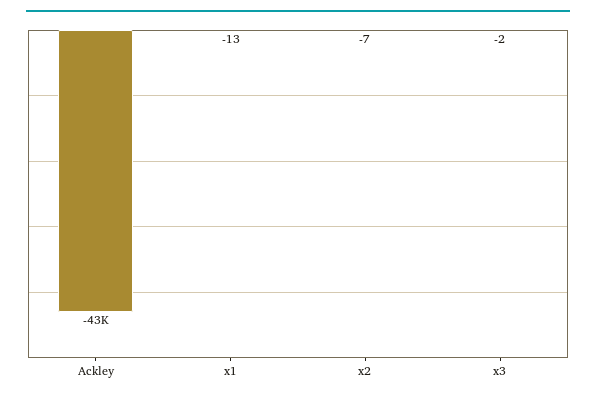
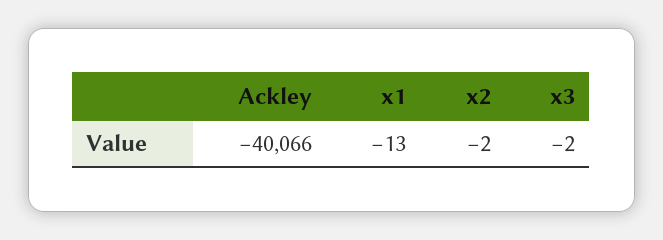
Ackley: -43000 -> -40066
x2: -7 -> -2

